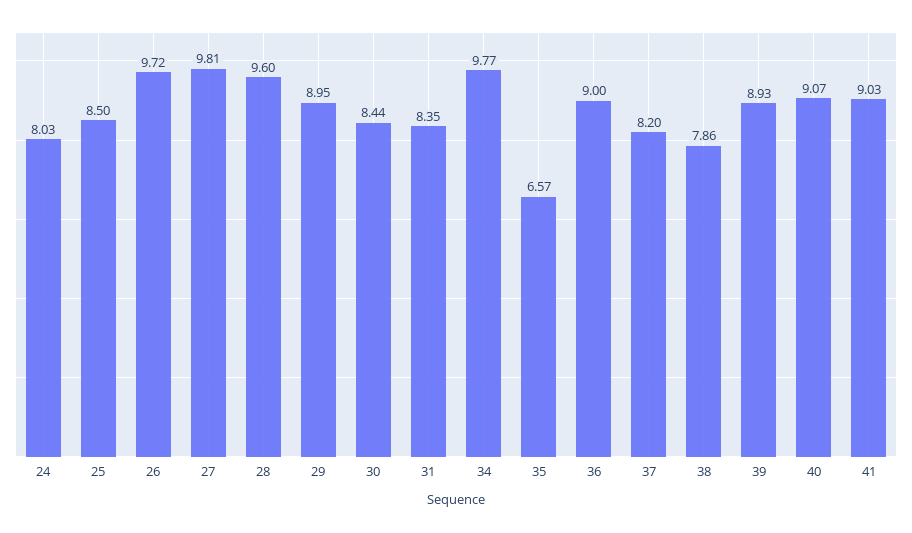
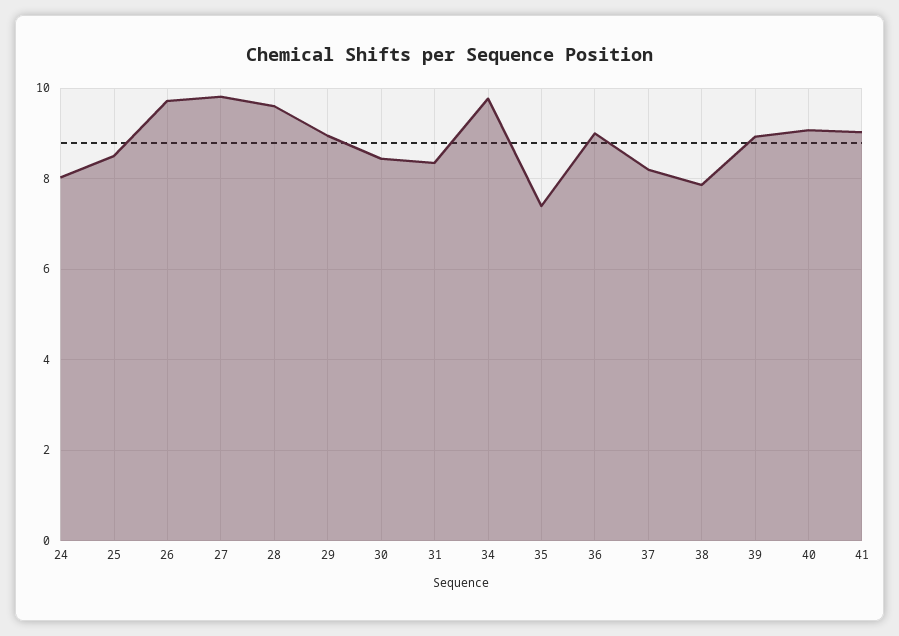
35: 6.57 -> 7.4

